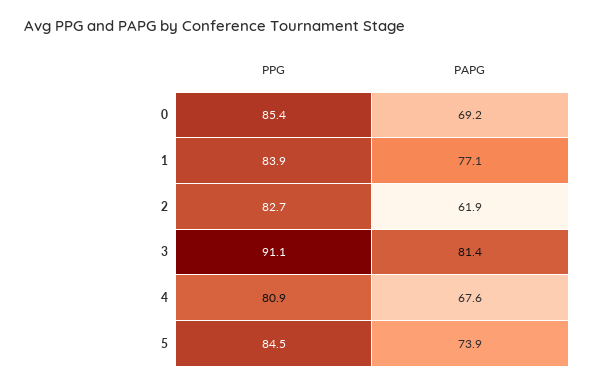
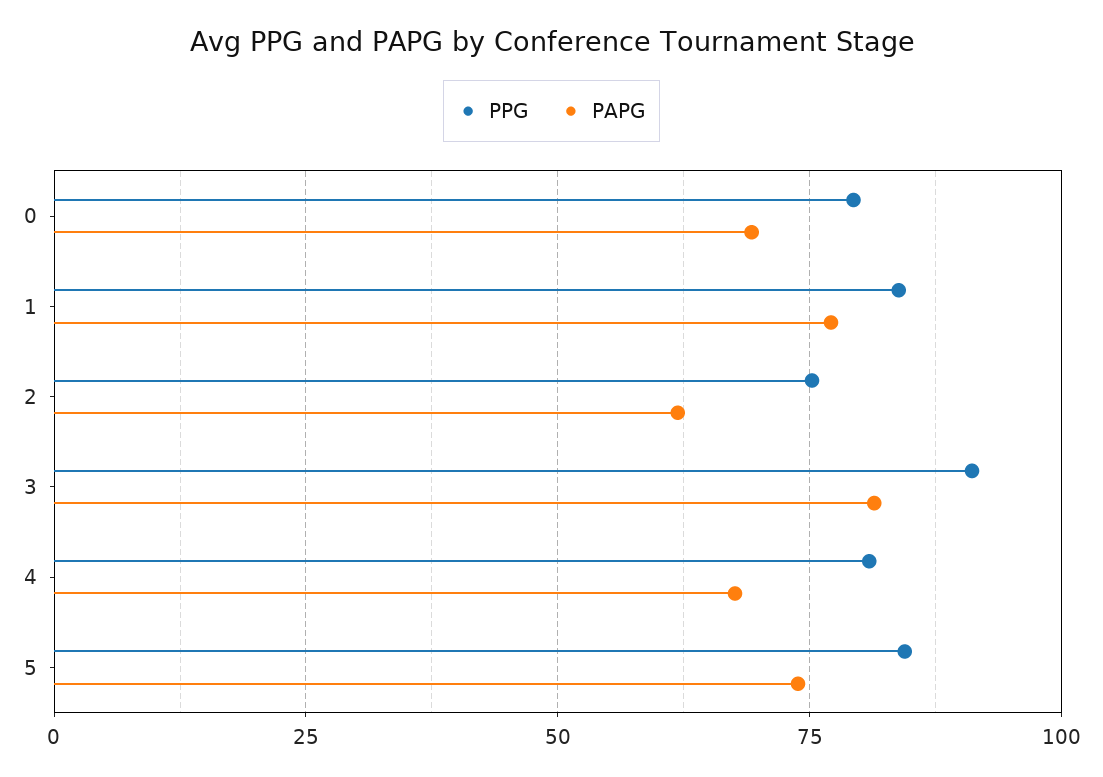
PPG, 0: 85.4 -> 80
PPG, 2: 82.7 -> 75

